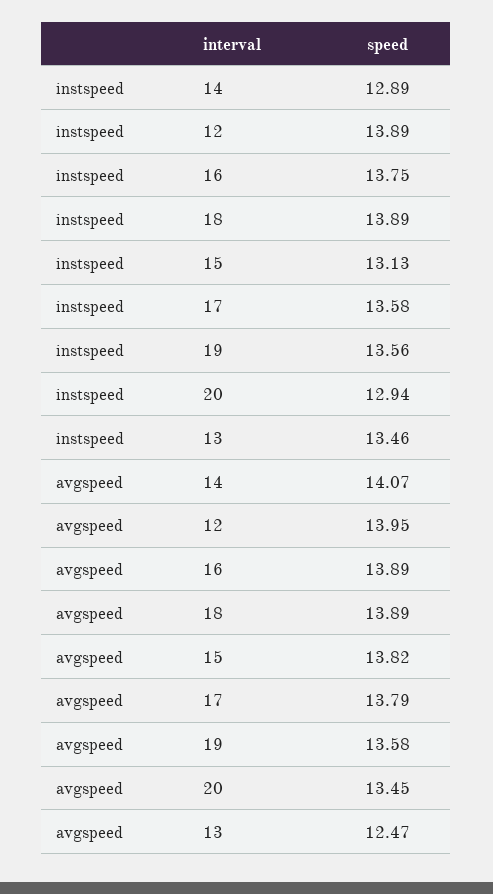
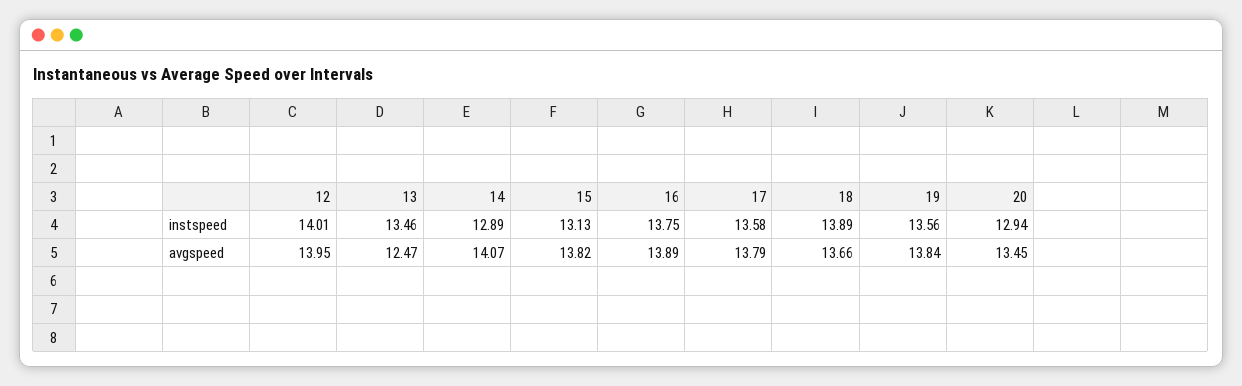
instspeed, 12: 13.89 -> 14.01
avgspeed, 18: 13.89 -> 13.66
avgspeed, 19: 13.58 -> 13.84

